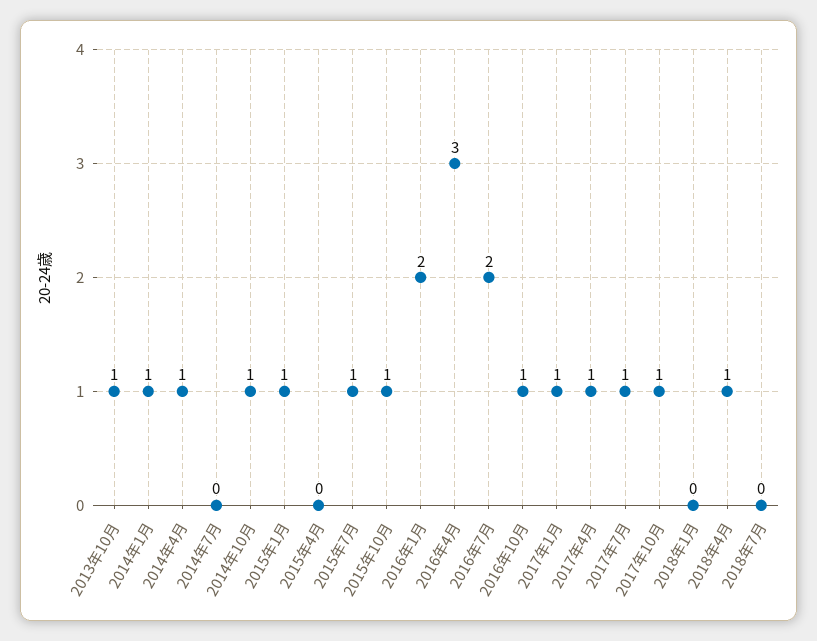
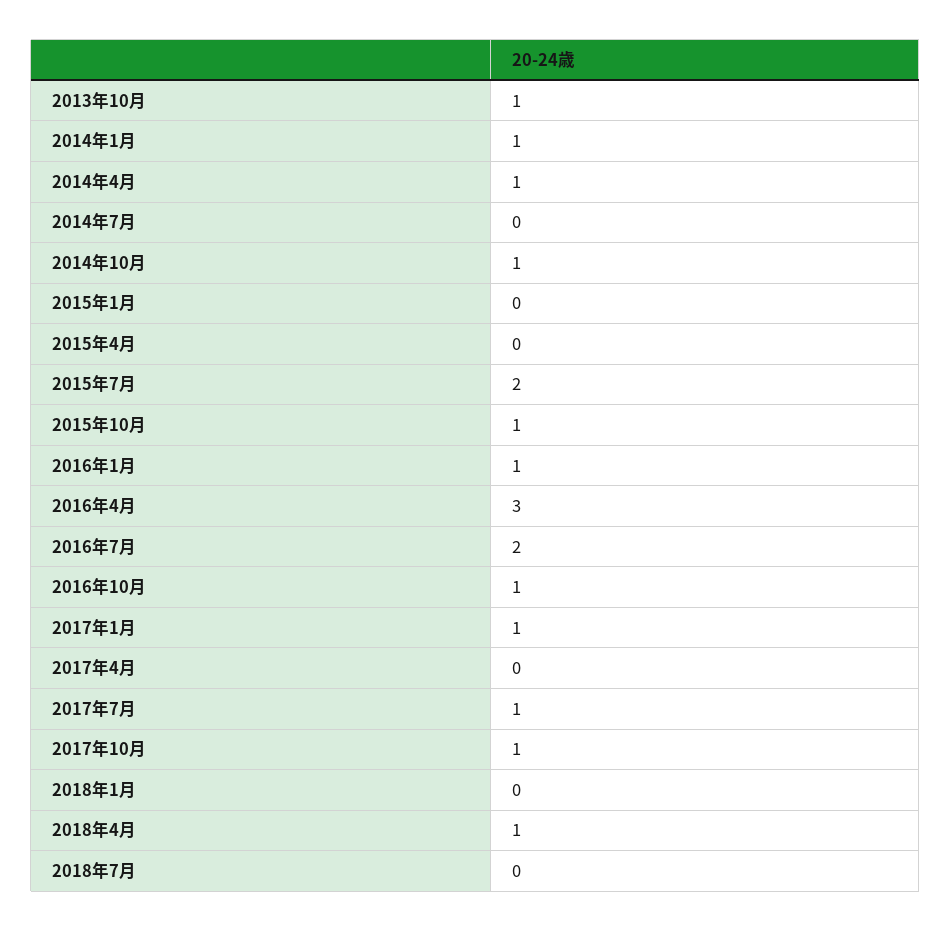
2015年1月: 1 -> 0
2015年7月: 1 -> 2
2016年1月: 2 -> 1
2017年4月: 1 -> 0

